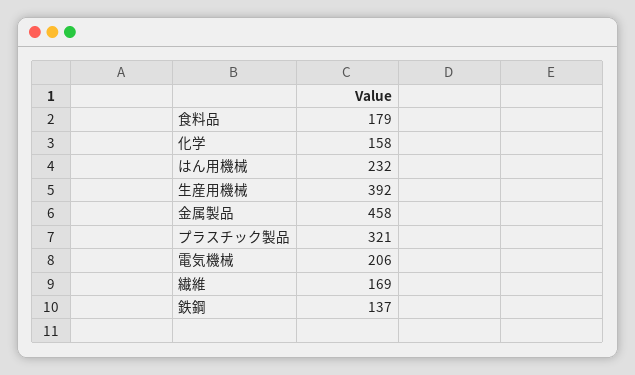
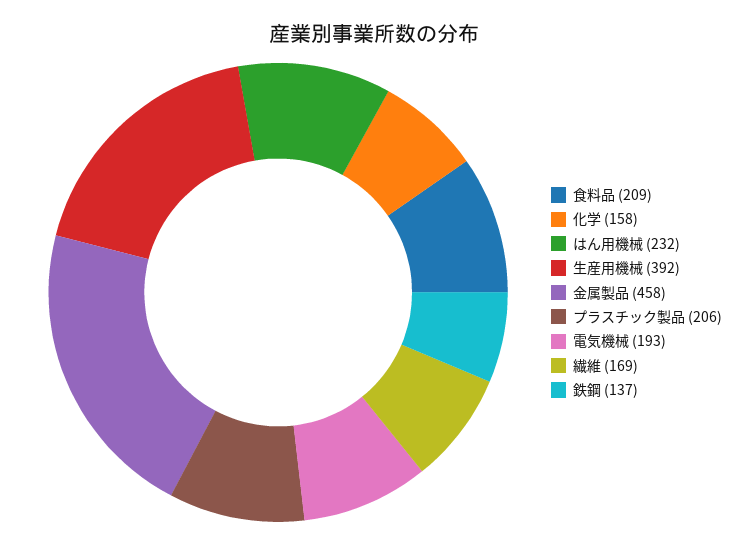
食料品: 179 -> 209
プラスチック製品: 321 -> 206
電気機械: 206 -> 193

